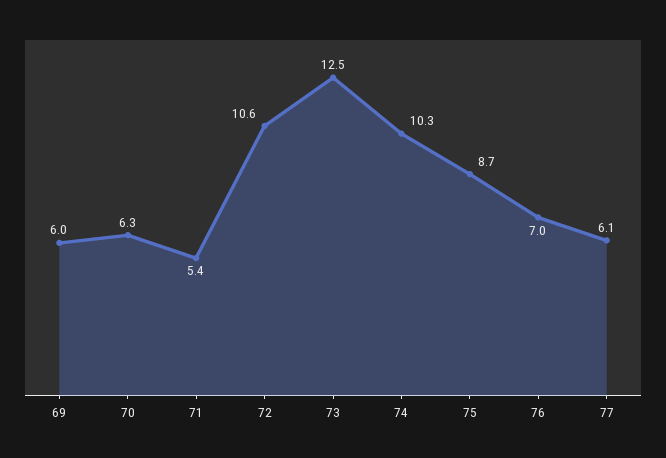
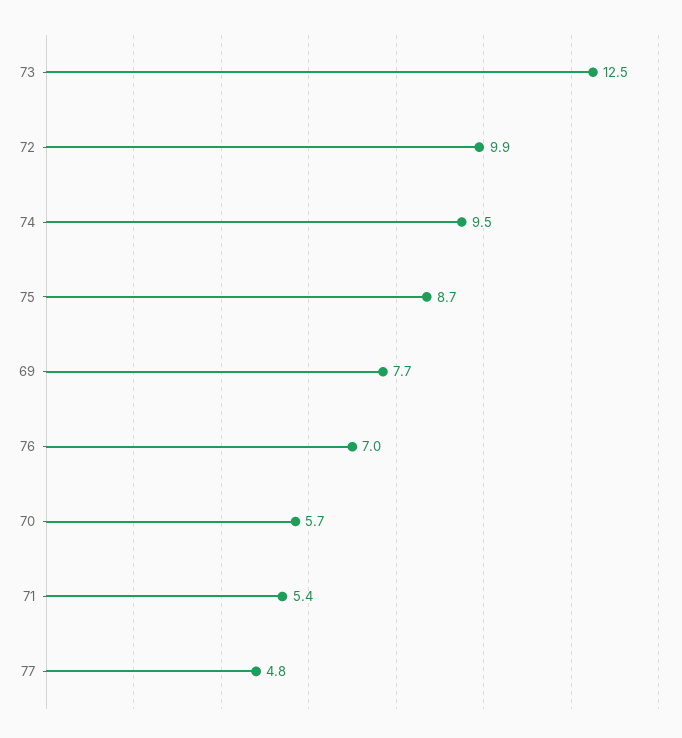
69: 6 -> 7.7
70: 6.3 -> 5.7
72: 10.6 -> 9.9
74: 10.3 -> 9.5
77: 6.1 -> 4.8

